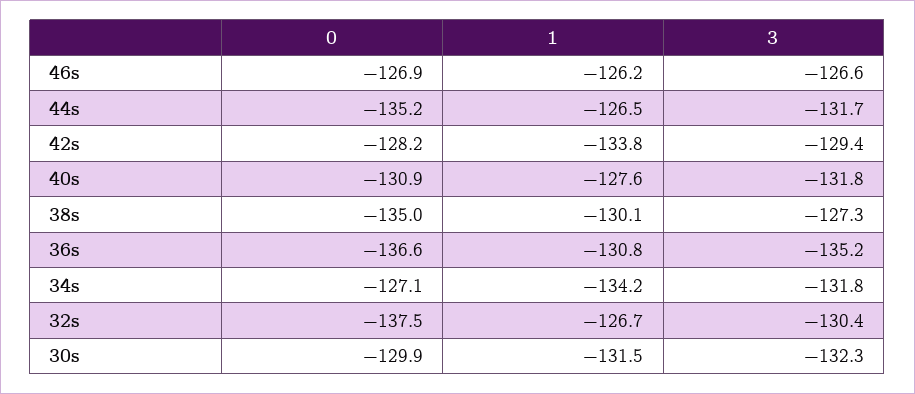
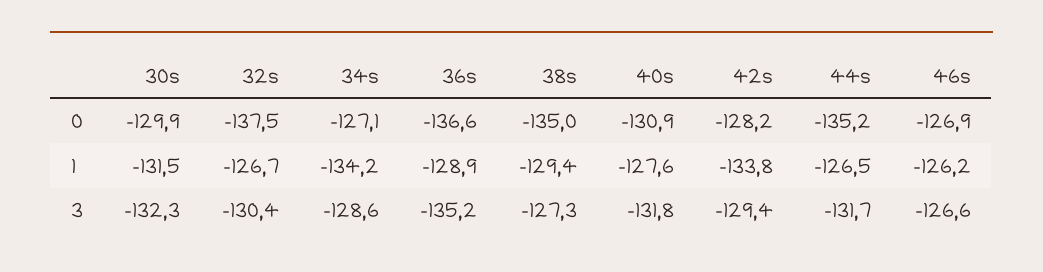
1, 38s: -130.1 -> -129.4
1, 36s: -130.8 -> -128.9
3, 34s: -131.8 -> -128.6

